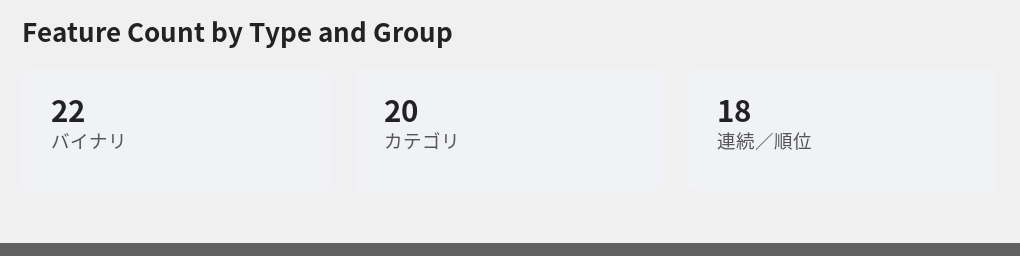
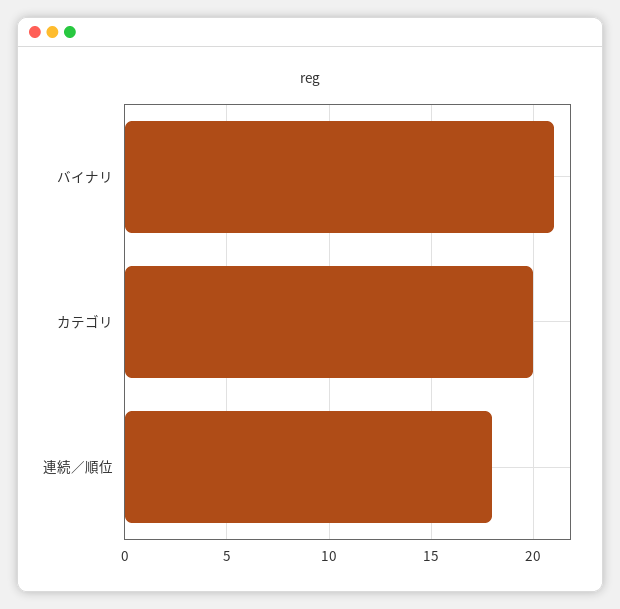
バイナリ: 22 -> 21

